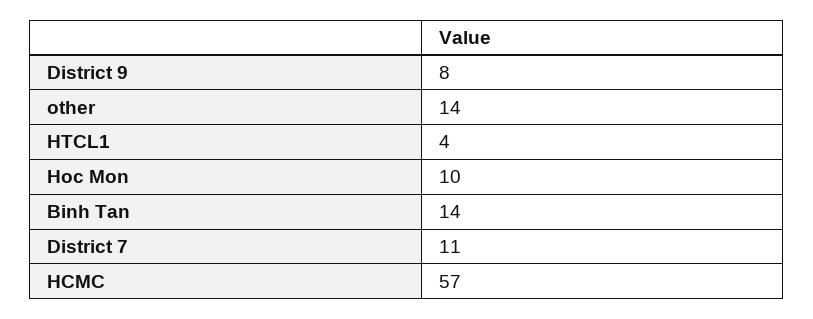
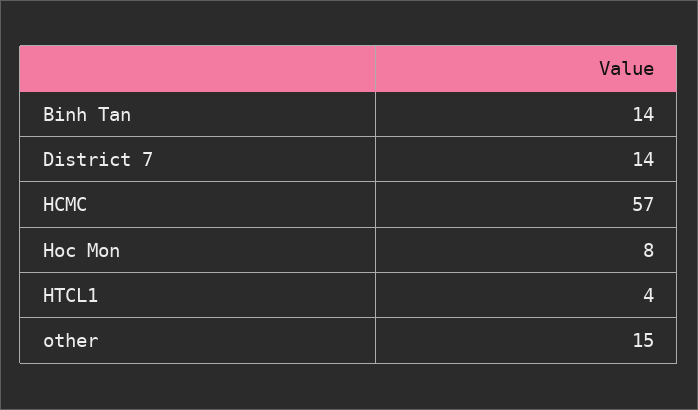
District 9: 8 -> none
other: 14 -> 15
Hoc Mon: 10 -> 8
District 7: 11 -> 14

